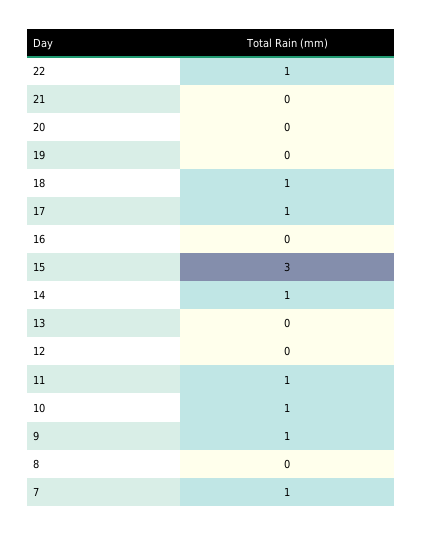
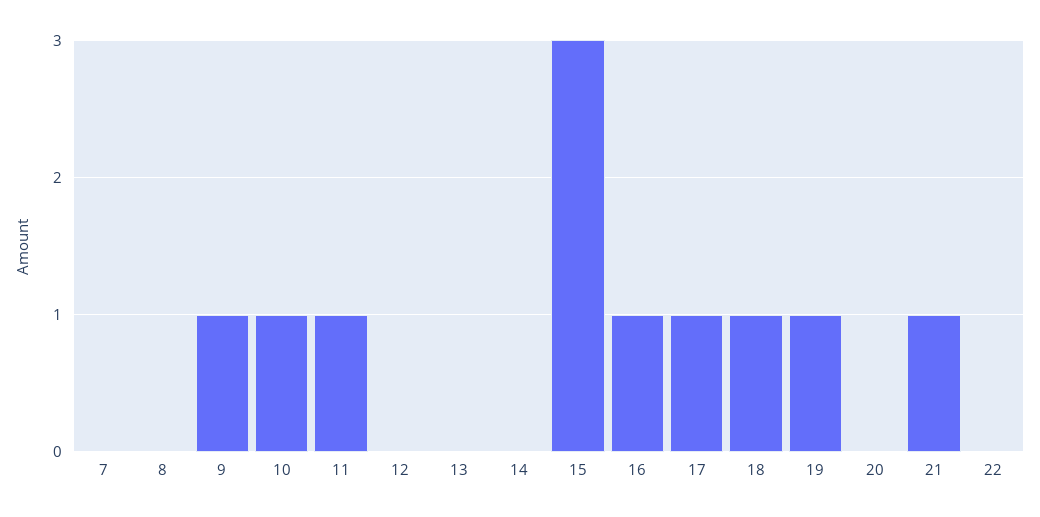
22: 1 -> 0
21: 0 -> 1
19: 0 -> 1
16: 0 -> 1
14: 1 -> 0
7: 1 -> 0

